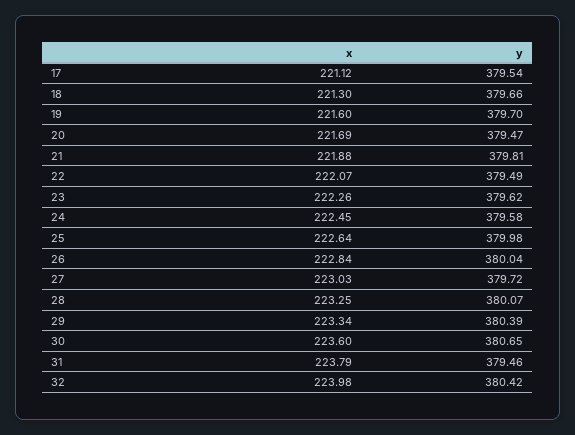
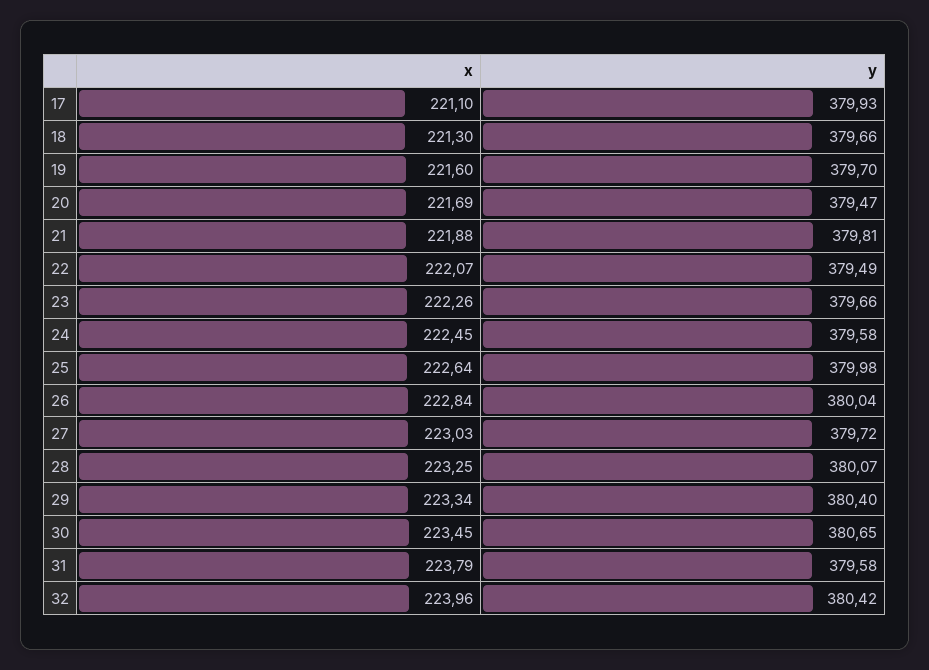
x, 17: 221.12 -> 221.1
y, 17: 379.54 -> 379.93
y, 23: 379.62 -> 379.66
y, 29: 380.39 -> 380.4
x, 30: 223.6 -> 223.45
y, 31: 379.46 -> 379.58
x, 32: 223.98 -> 223.96

